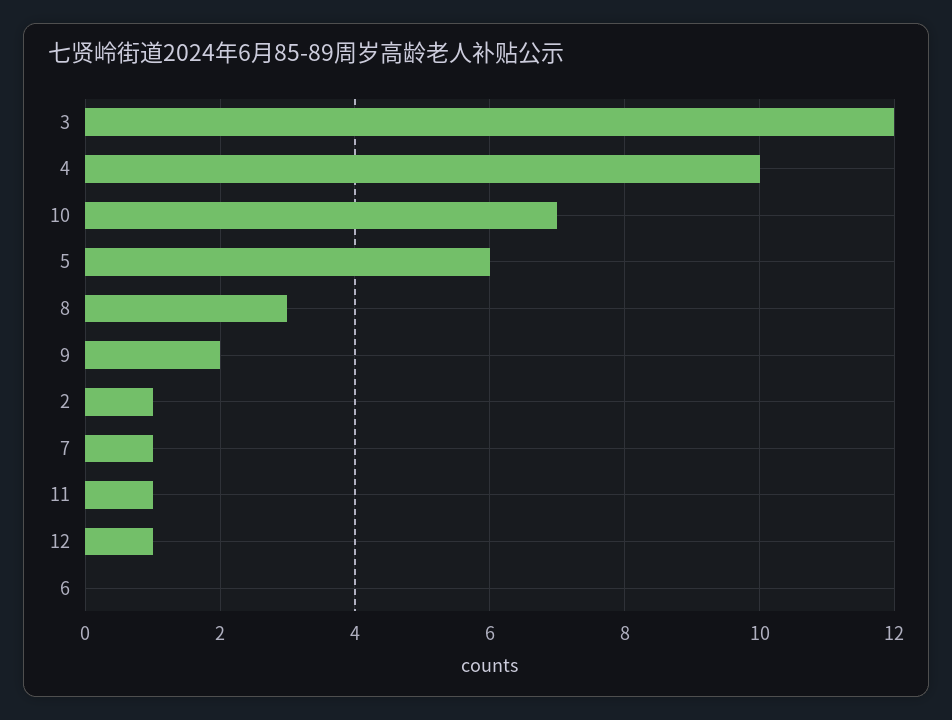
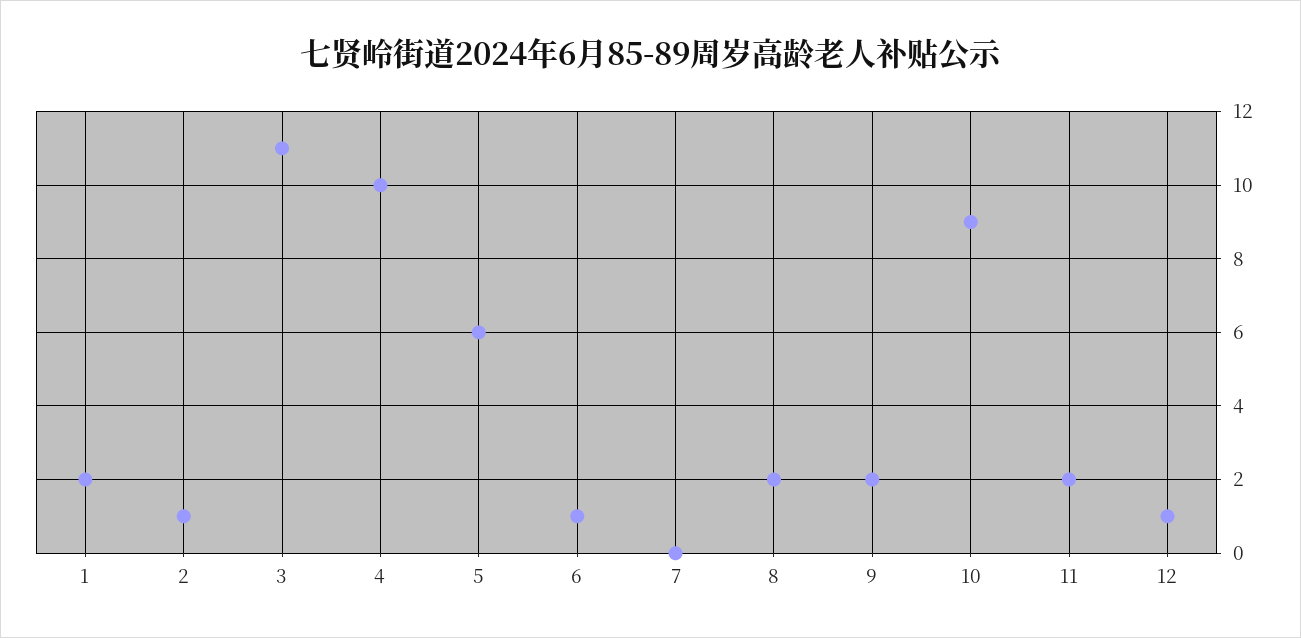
3: 12 -> 11
10: 7 -> 9
8: 3 -> 2
7: 1 -> 0
11: 1 -> 2
6: 0 -> 1
1: none -> 2

